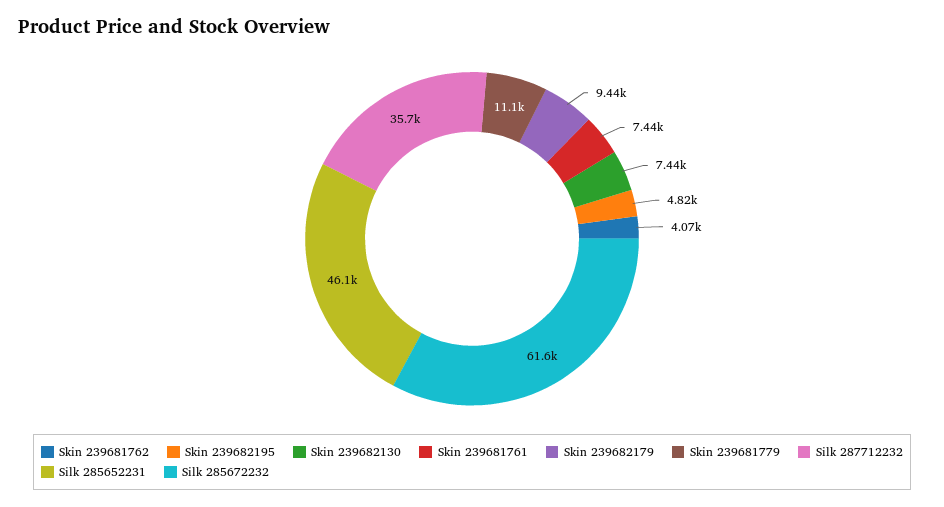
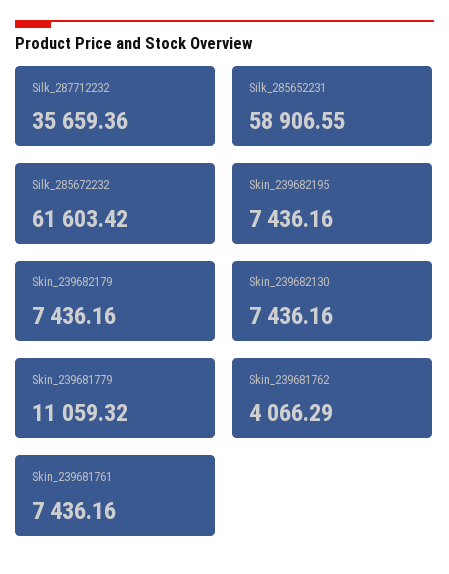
Skin 239682195: 4820 -> 7436.16
Skin 239682179: 9440 -> 7436.16
Silk 285652231: 46100 -> 58906.55

